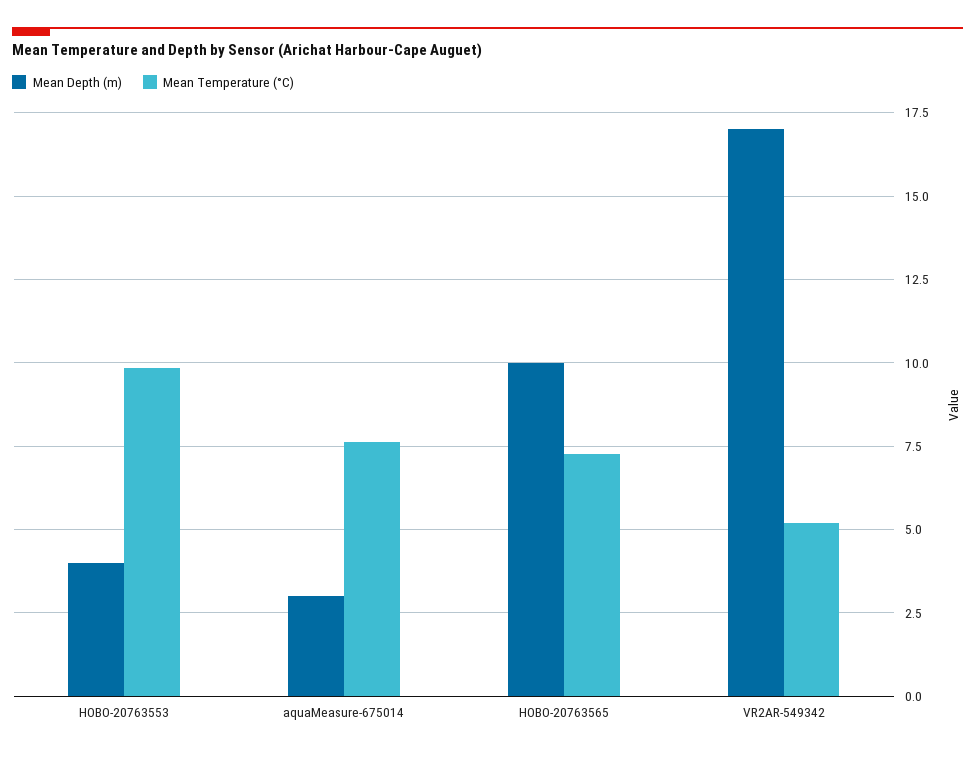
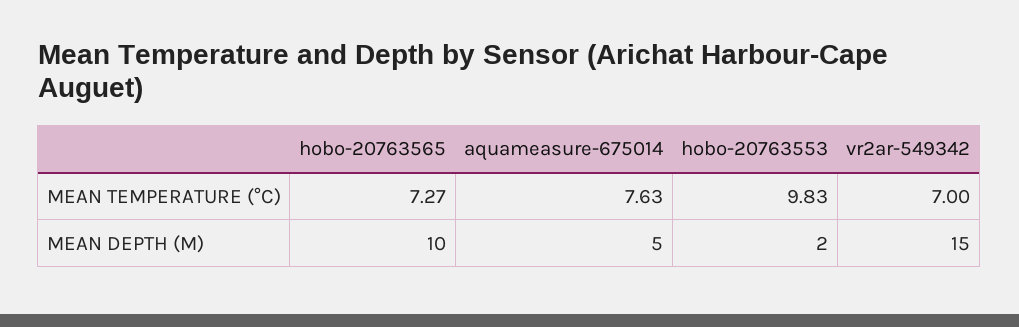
Mean Depth (m), HOBO-20763553: 4 -> 2
Mean Depth (m), aquaMeasure-675014: 3 -> 5
Mean Depth (m), VR2AR-549342: 17 -> 15
Mean Temperature (°C), VR2AR-549342: 5.25 -> 7

